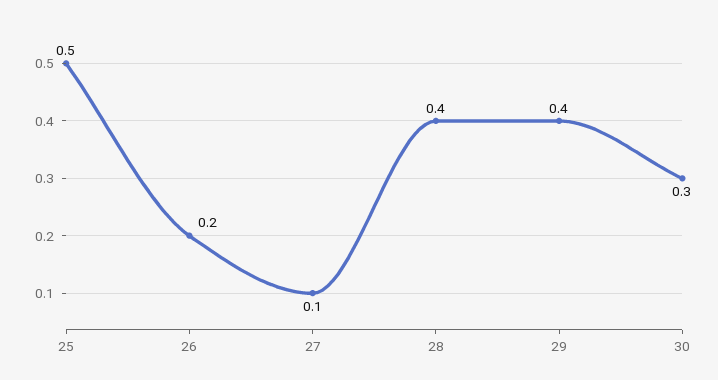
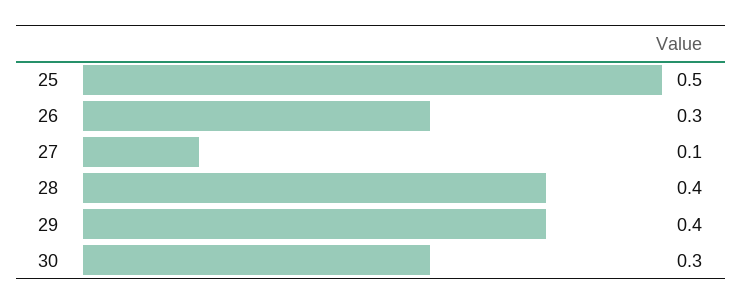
26: 0.2 -> 0.3

